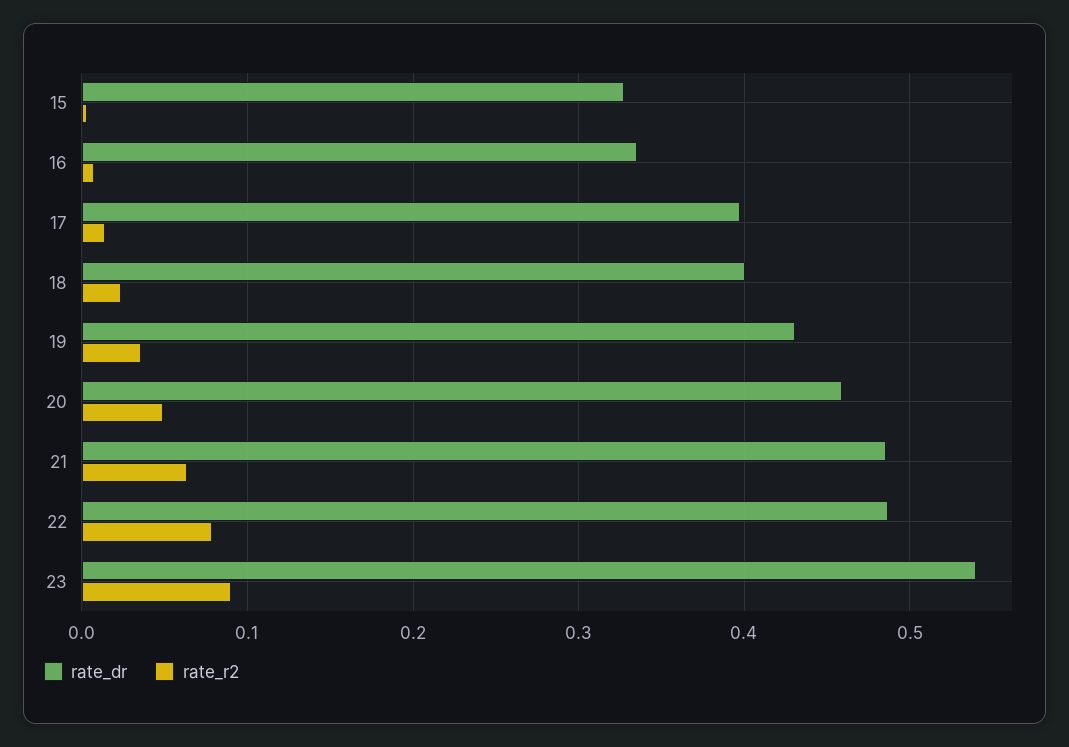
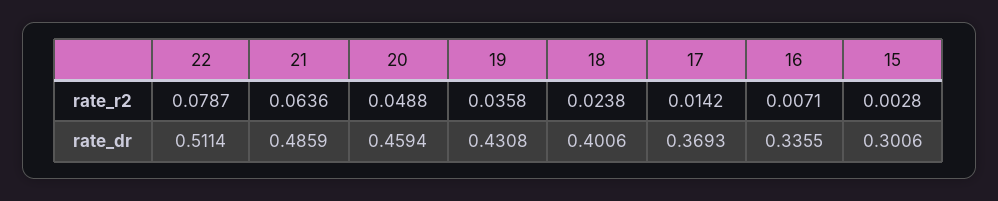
rate_dr, 15: 0.33 -> 0.3006
rate_dr, 17: 0.4 -> 0.3693
rate_dr, 22: 0.49 -> 0.5114
rate_dr, 23: 0.54 -> none
rate_r2, 23: 0.09 -> none

